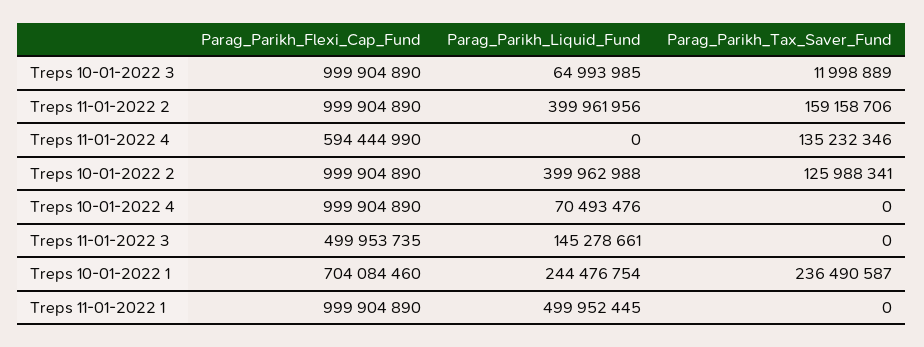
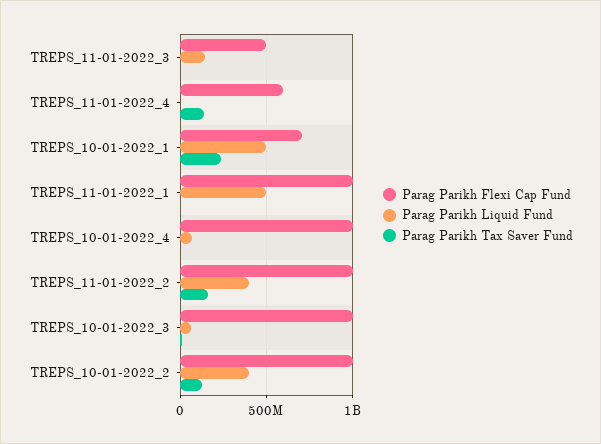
Parag_Parikh_Liquid_Fund, Treps 10-01-2022 1: 244476754 -> 500000000

